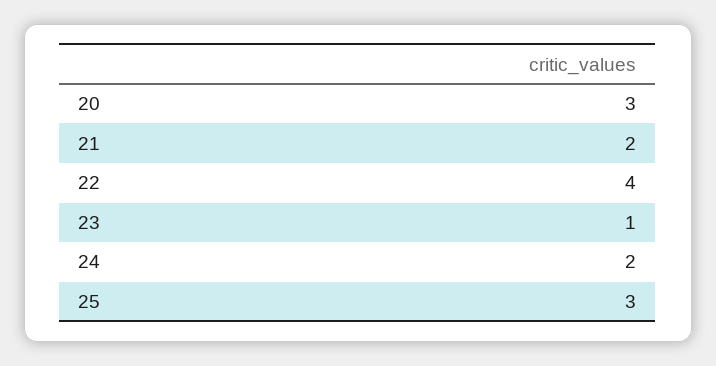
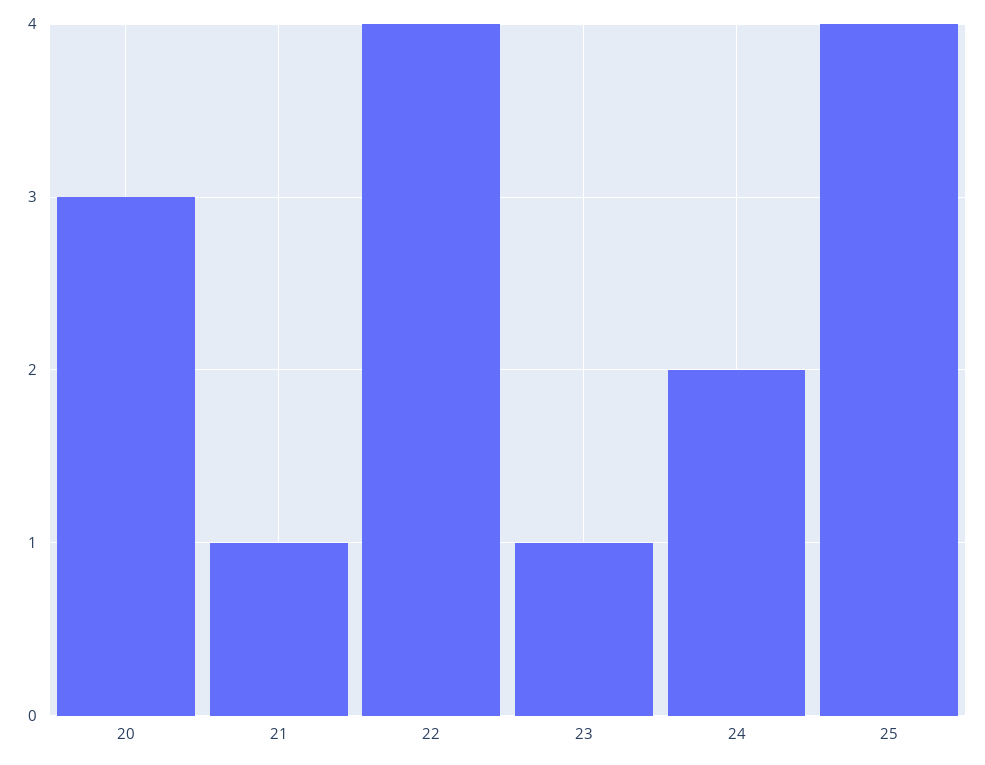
21: 2 -> 1
25: 3 -> 4

